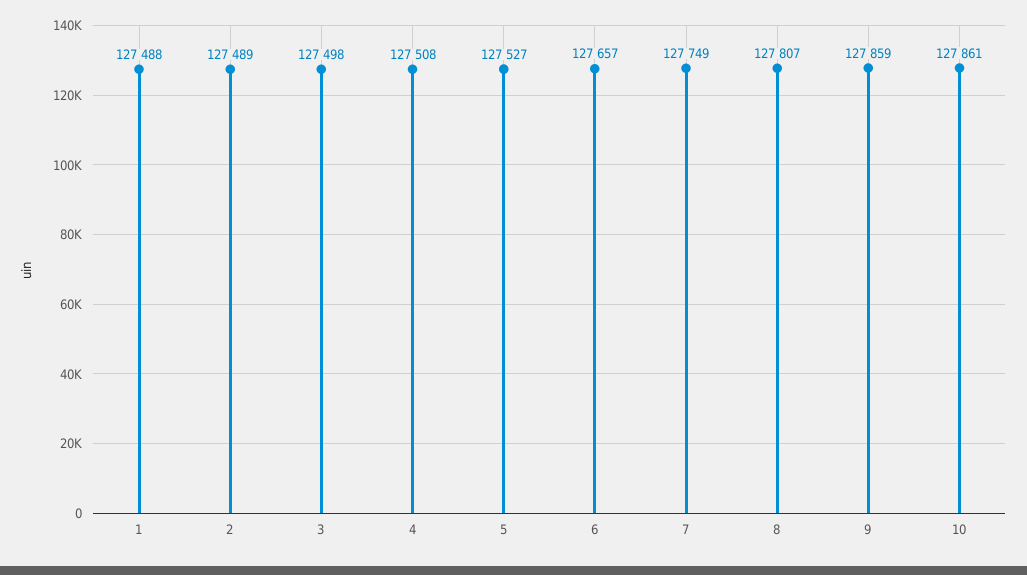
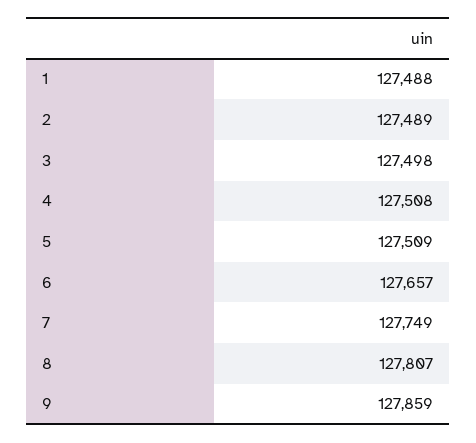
5: 127527 -> 127509
10: 127861 -> none

